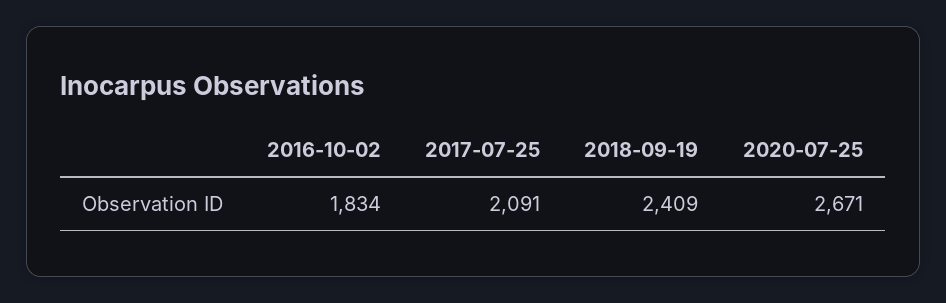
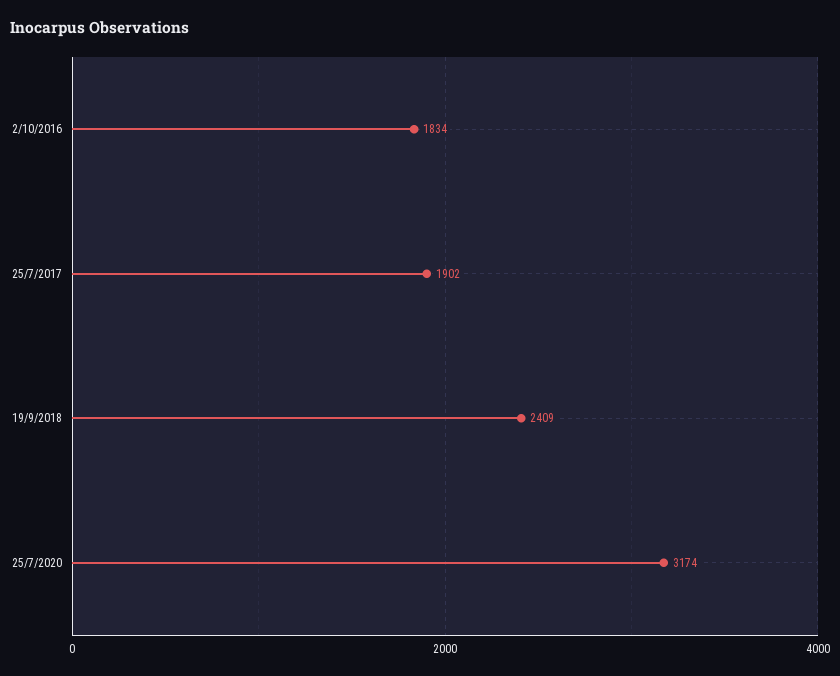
2017-07-25: 2091 -> 1902
2020-07-25: 2671 -> 3174

